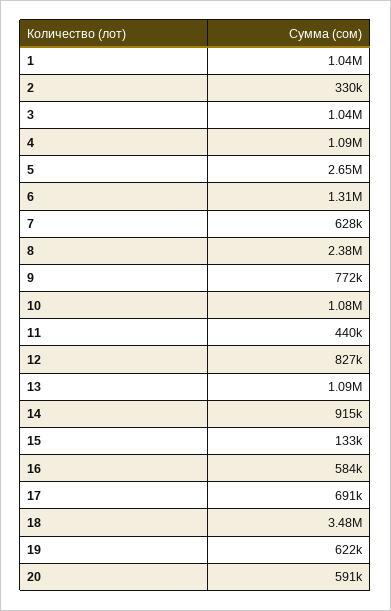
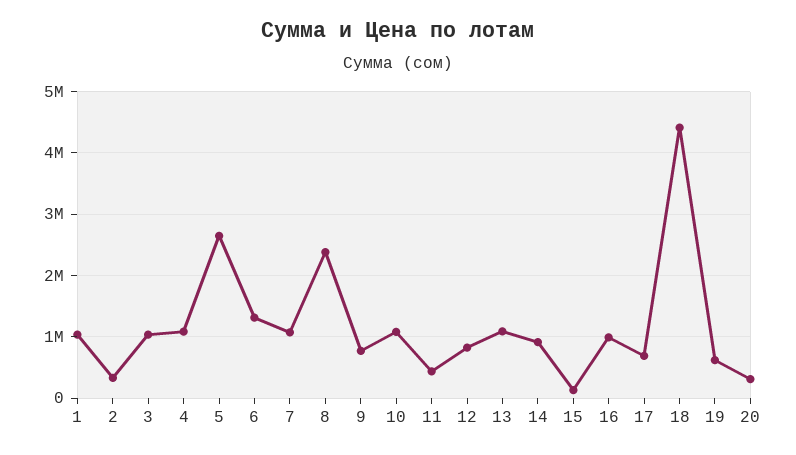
7: 628000 -> 1100000
16: 584000 -> 1000000
18: 3480000 -> 4400000
20: 591000 -> 300000

